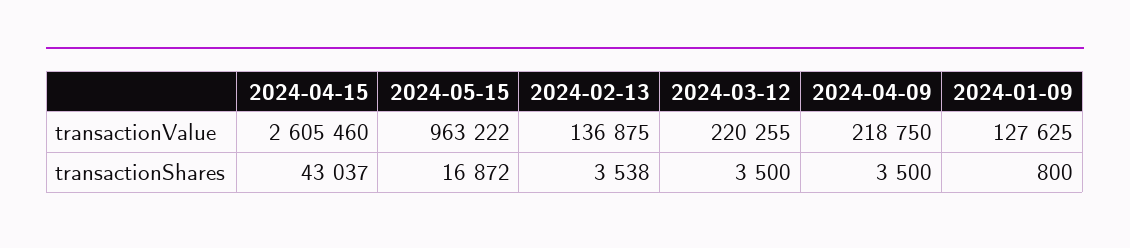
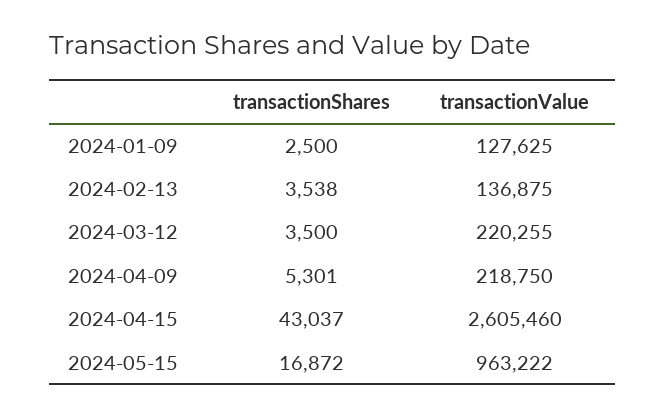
2024-04-09, transactionShares: 3500 -> 5301
2024-01-09, transactionShares: 800 -> 2500

